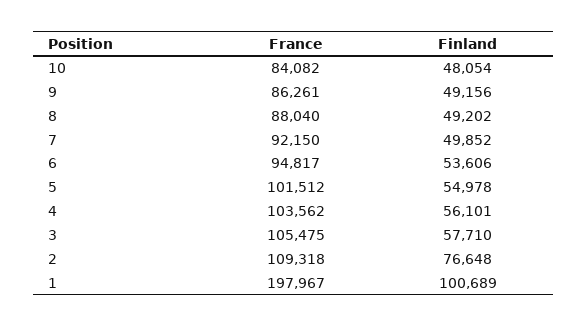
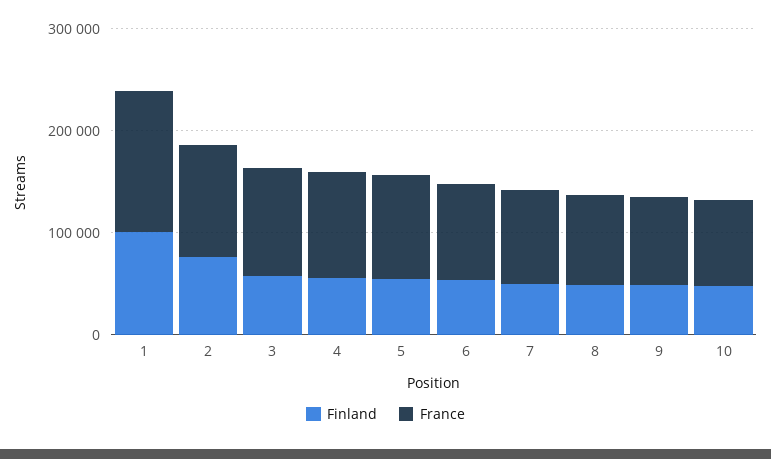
France, 1: 197967 -> 140000

